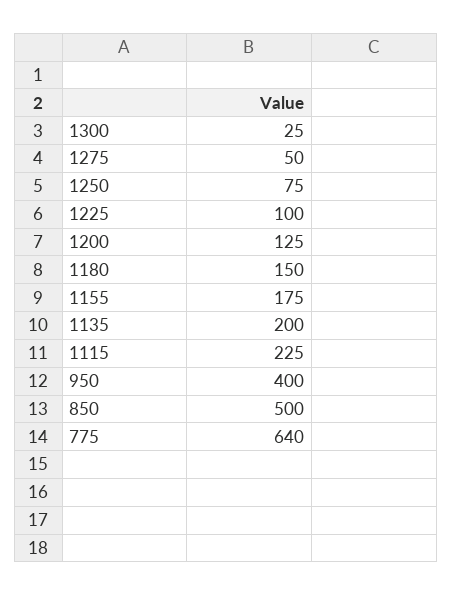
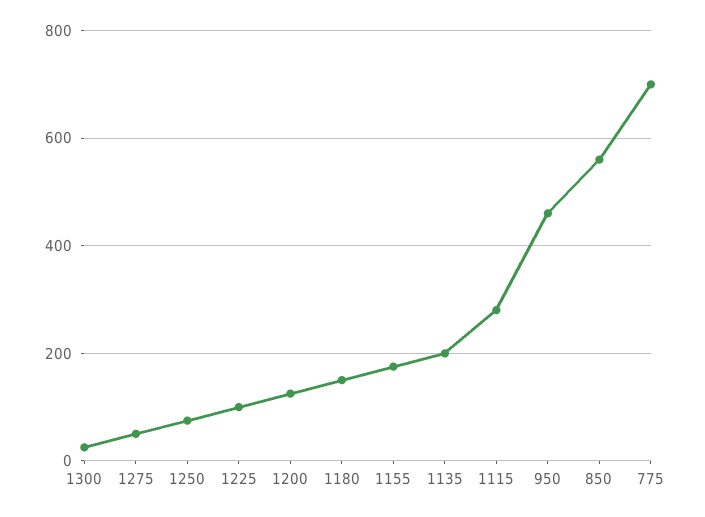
1115: 225 -> 280
950: 400 -> 460
850: 500 -> 560
775: 640 -> 700

